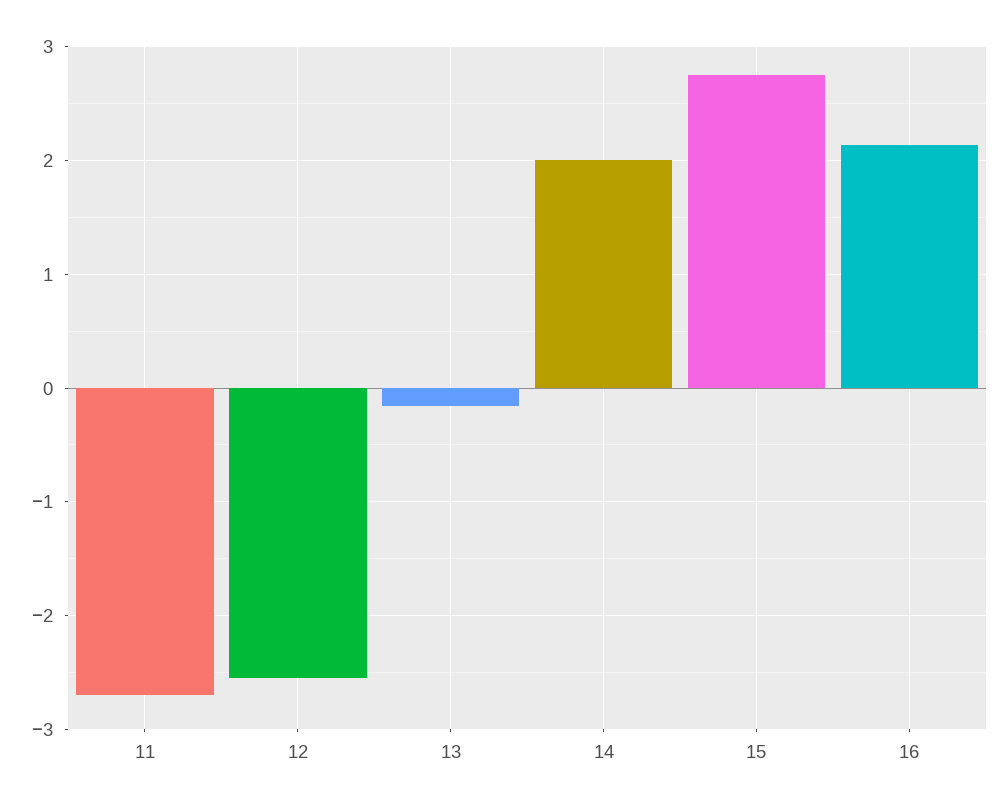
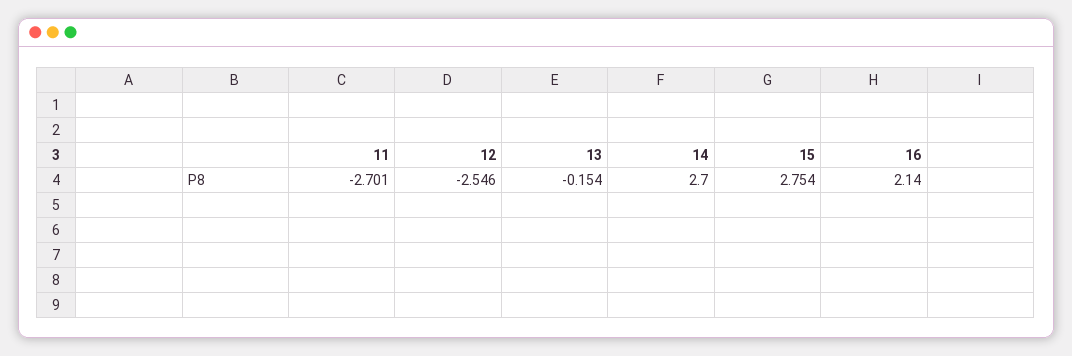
14: 2 -> 2.7

